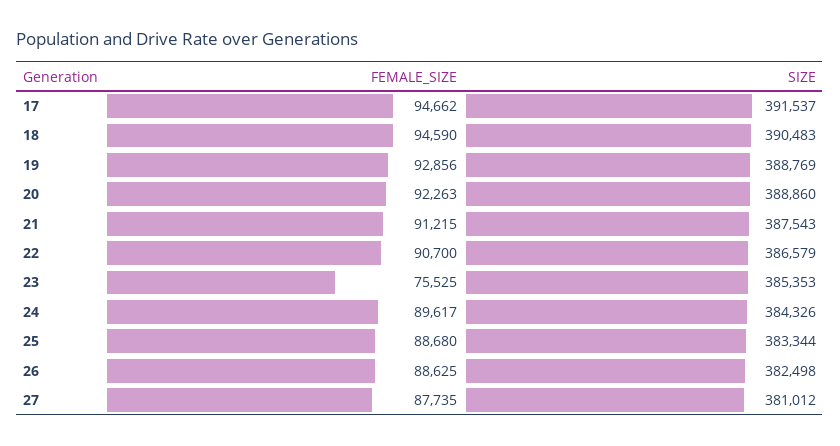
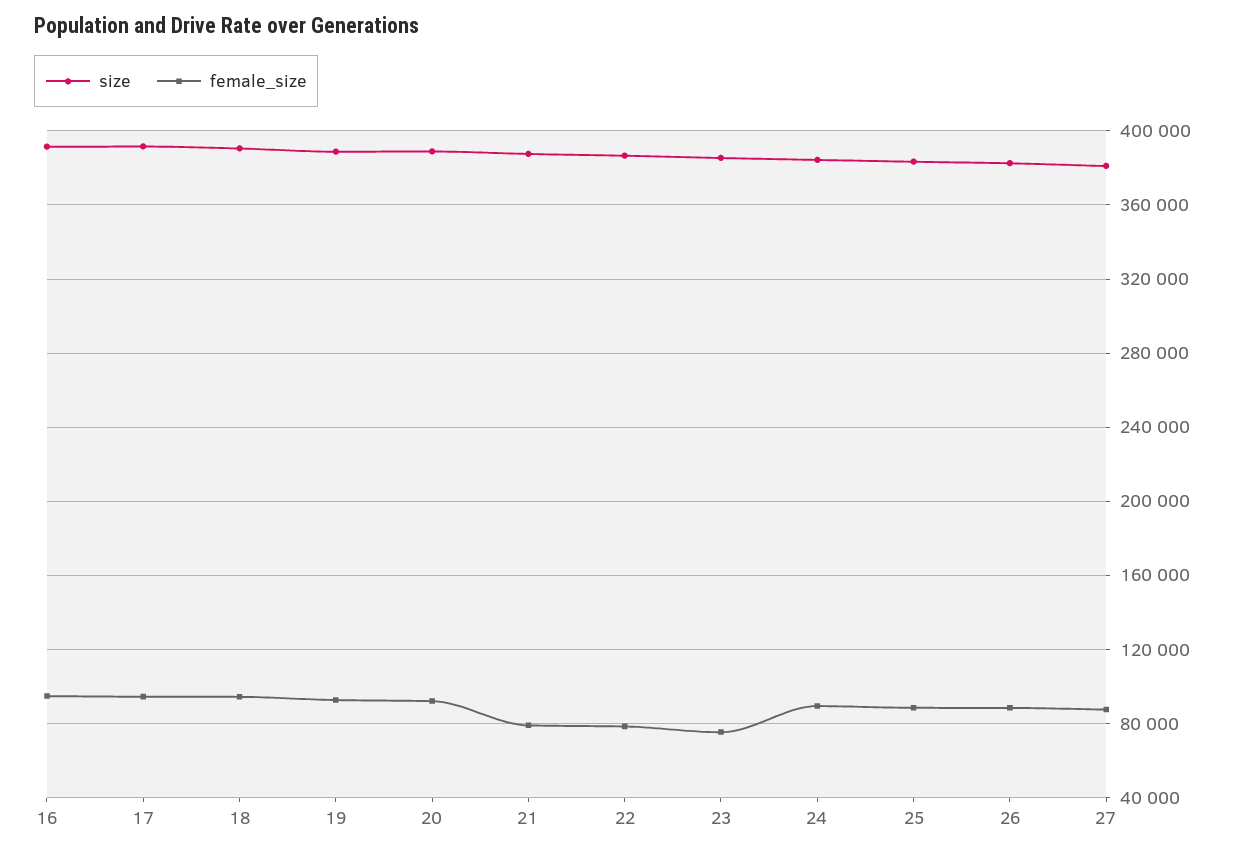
FEMALE_SIZE, 21: 91215 -> 80000
FEMALE_SIZE, 22: 90700 -> 80000
SIZE, 16: none -> 390000
FEMALE_SIZE, 16: none -> 95000

